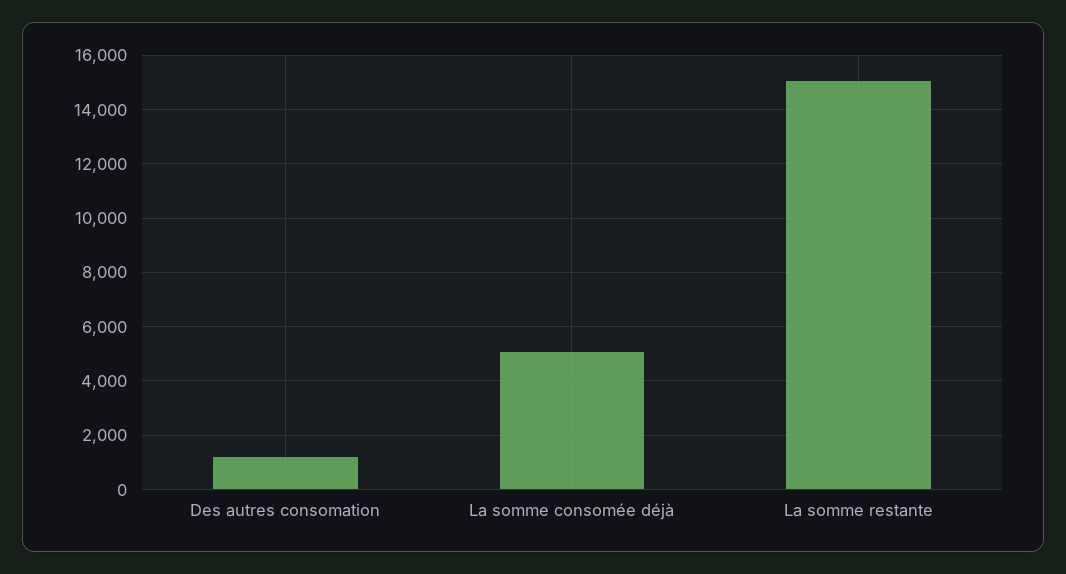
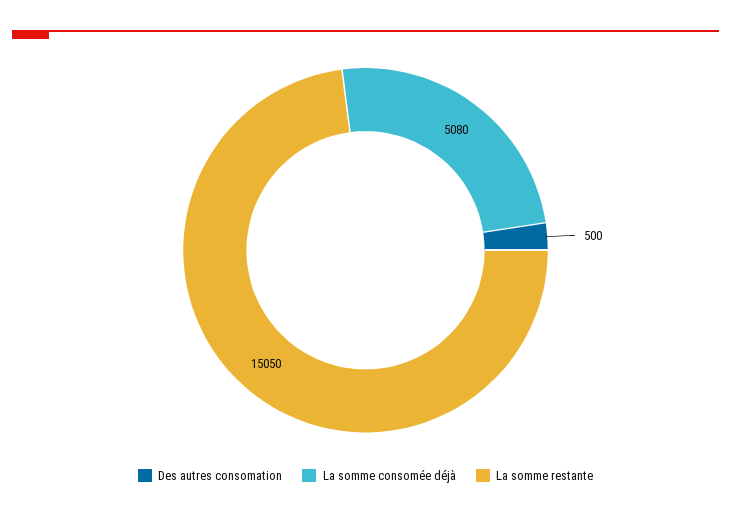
Des autres consomation: 1250 -> 500

